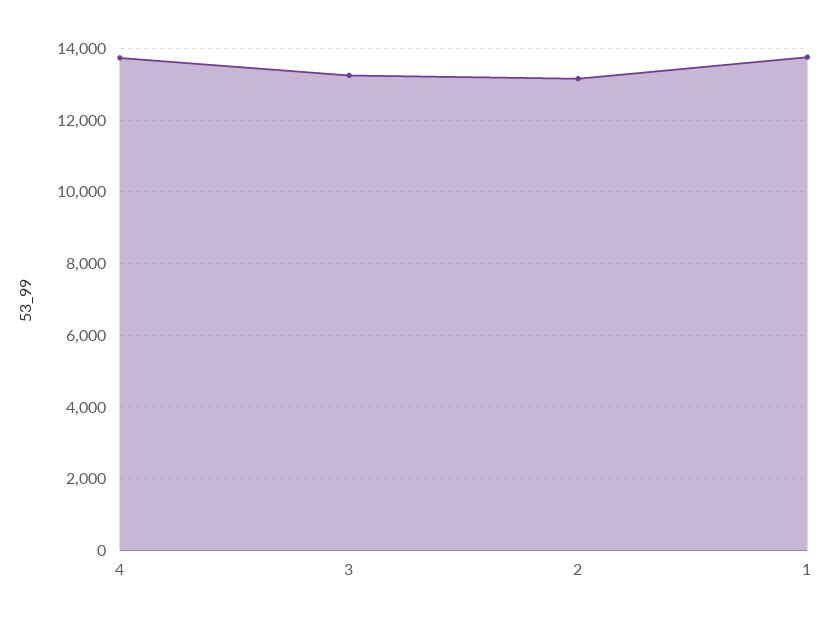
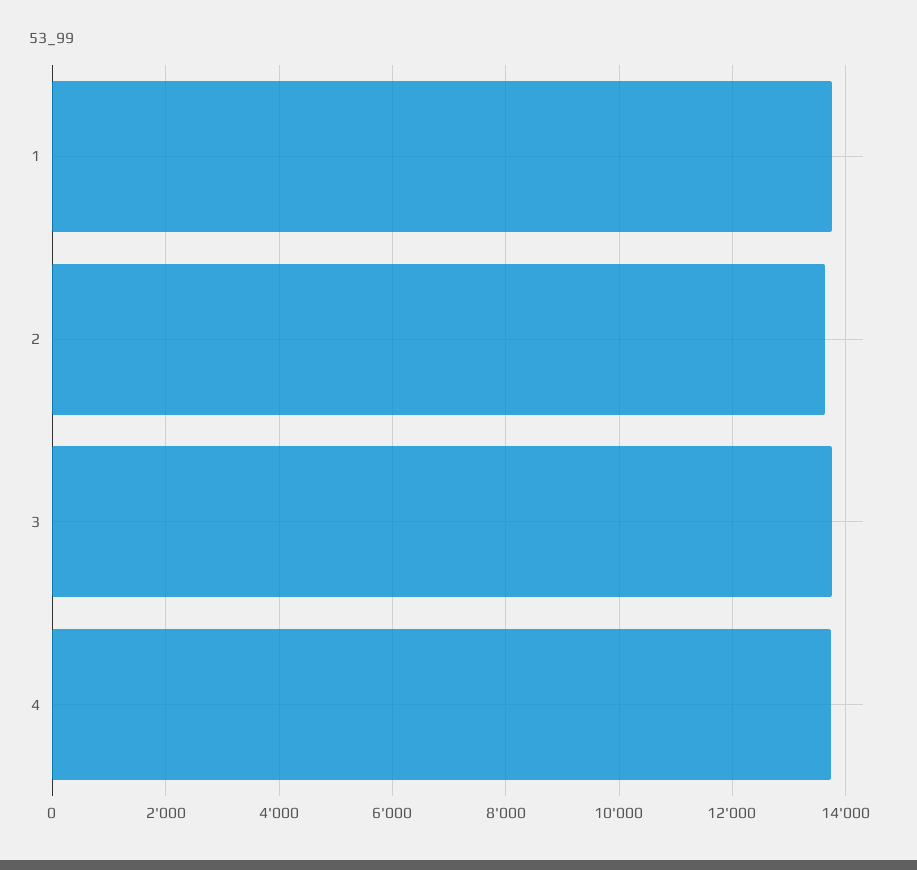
3: 13200 -> 13800
2: 13200 -> 13600

